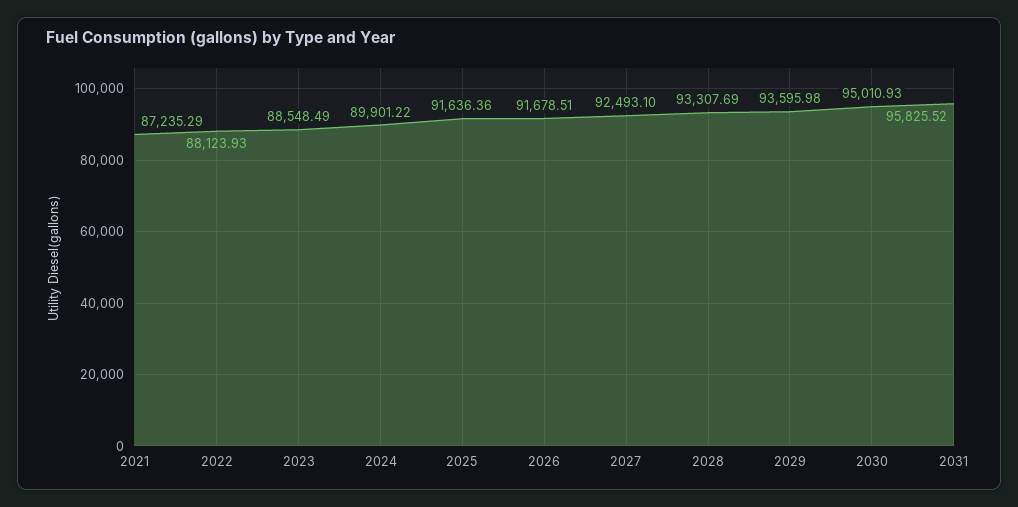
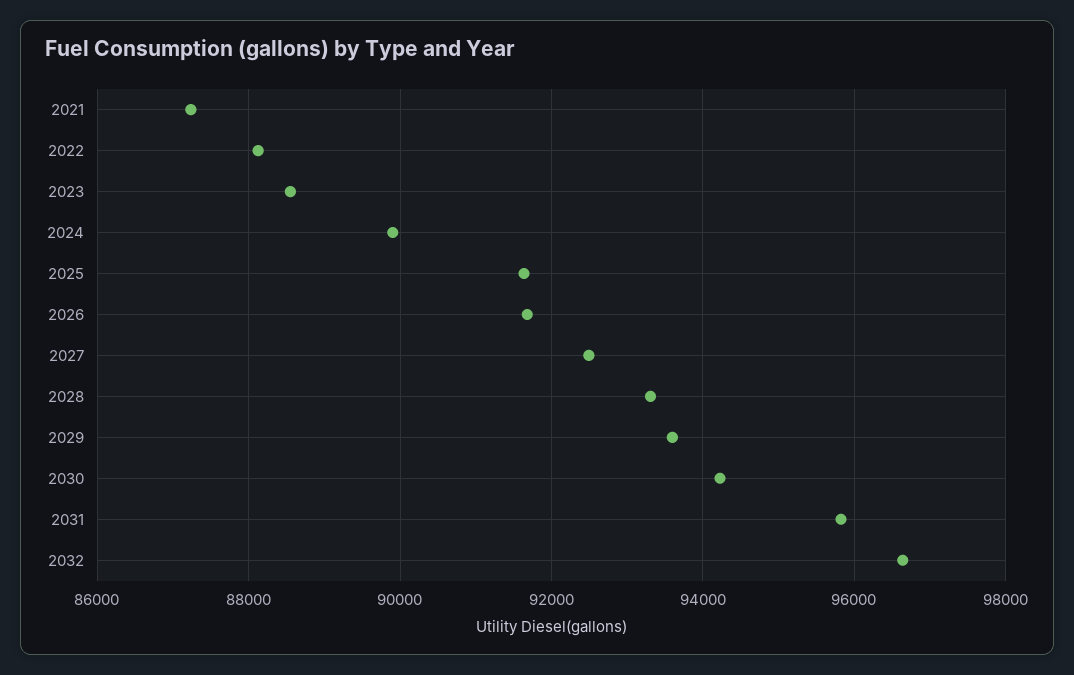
2030: 95010.93 -> 94200
2032: none -> 96600

